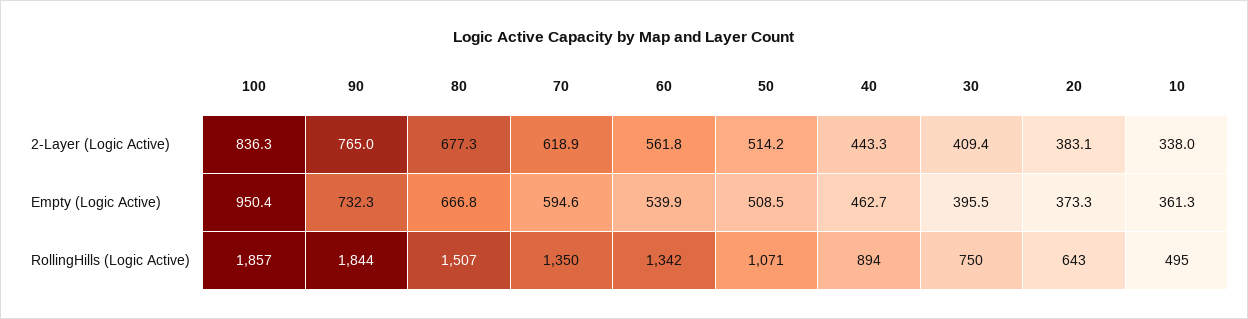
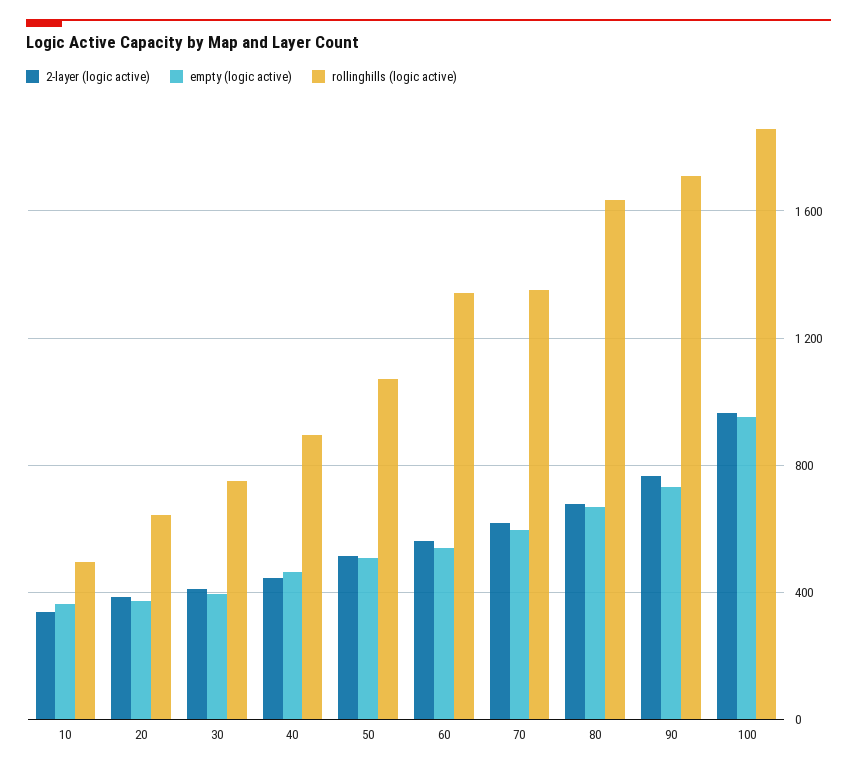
2-Layer (Logic Active), 100: 836.3 -> 950
RollingHills (Logic Active), 90: 1844 -> 1700
RollingHills (Logic Active), 80: 1507 -> 1650

